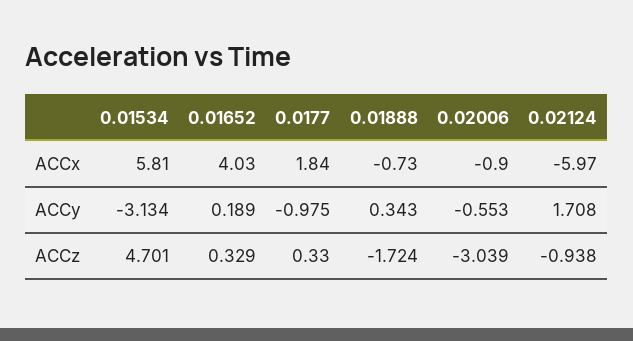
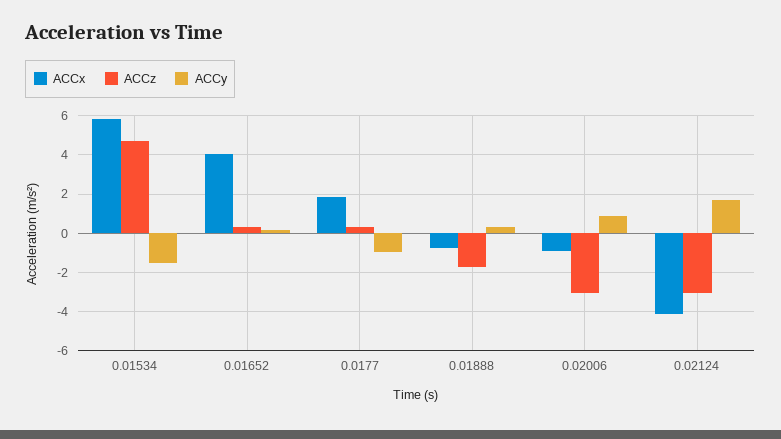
ACCx, 0.02124: -5.97 -> -4
ACCy, 0.01534: -3.134 -> -1.5
ACCy, 0.02006: -0.553 -> 1
ACCz, 0.02124: -0.938 -> -3

